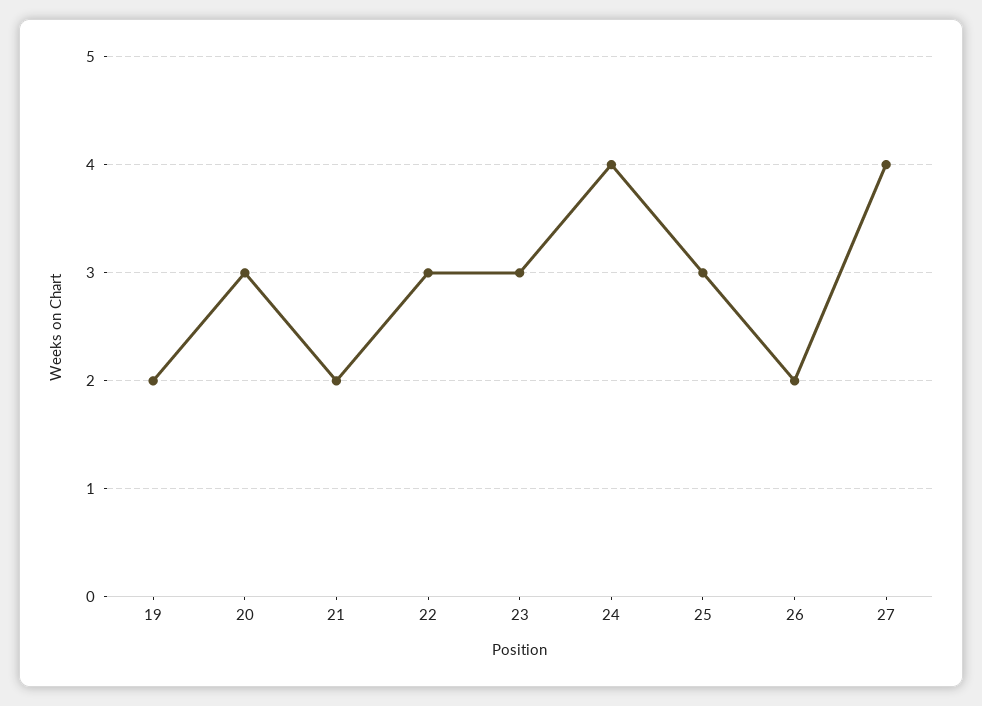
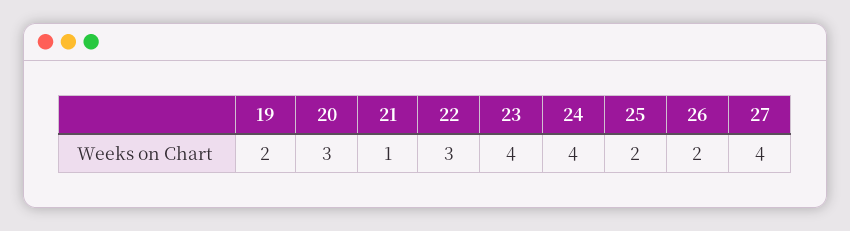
21: 2 -> 1
23: 3 -> 4
25: 3 -> 2

